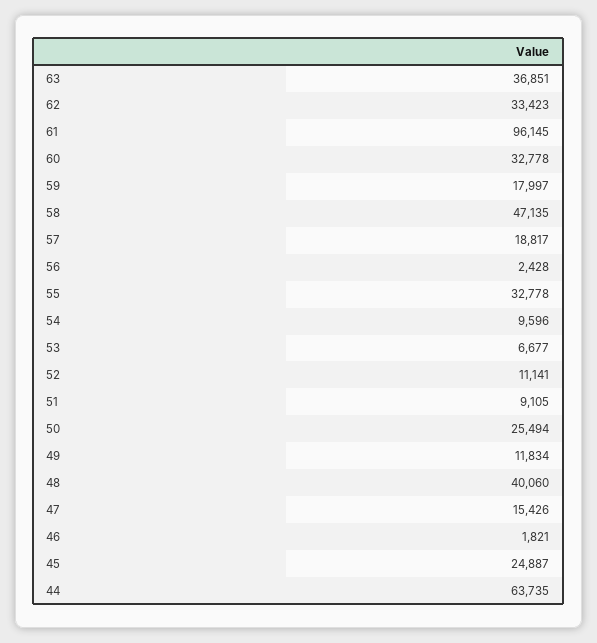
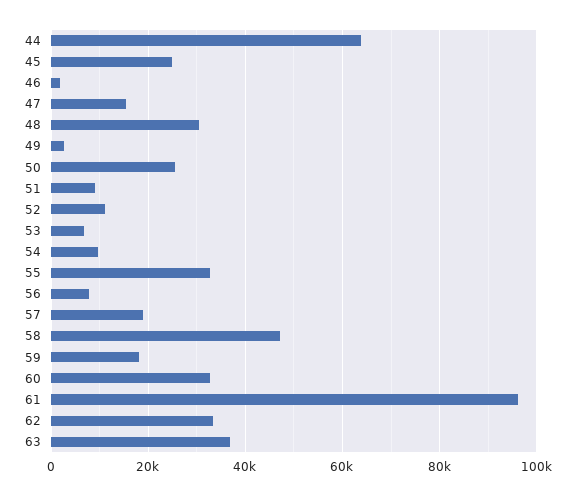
56: 2428 -> 8000
49: 11834 -> 2000
48: 40060 -> 30000

